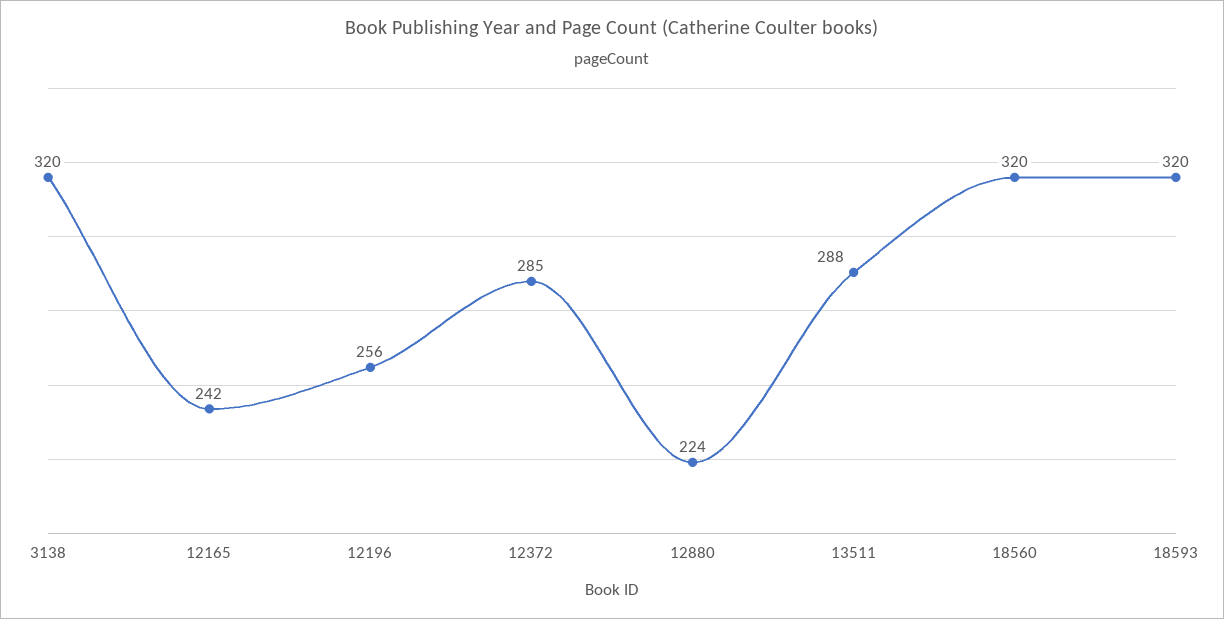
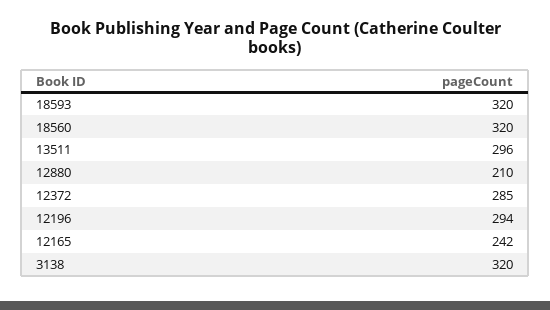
12196: 256 -> 294
12880: 224 -> 210
13511: 288 -> 296

